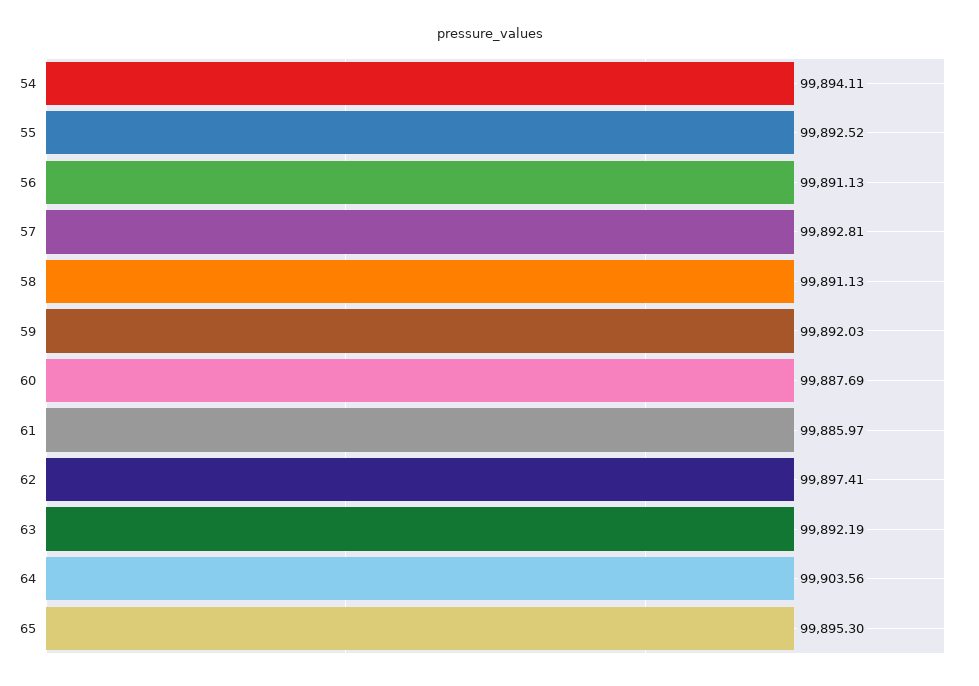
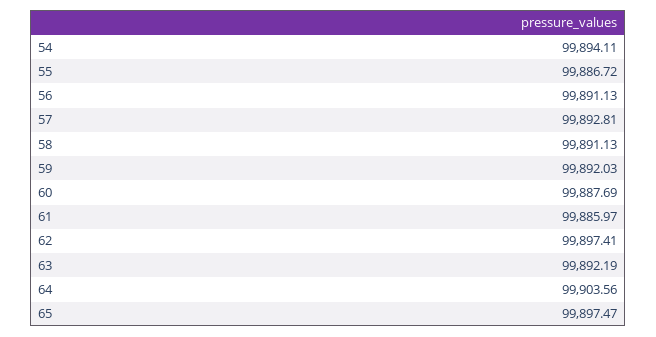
55: 99892.52 -> 99886.72
65: 99895.3 -> 99897.47

